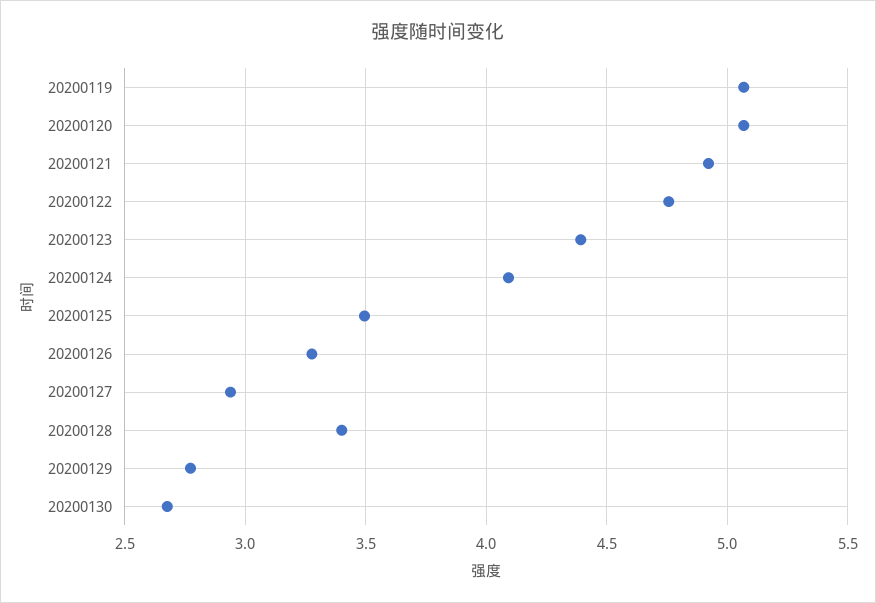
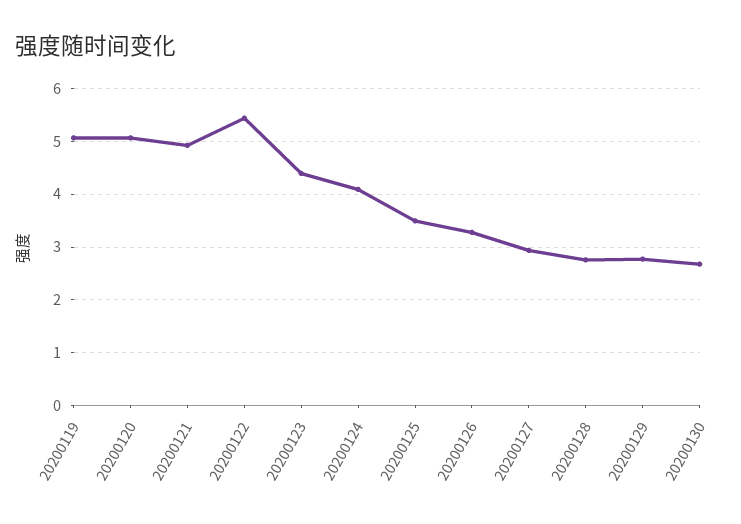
20200122: 4.75 -> 5.4
20200128: 3.4 -> 2.8

